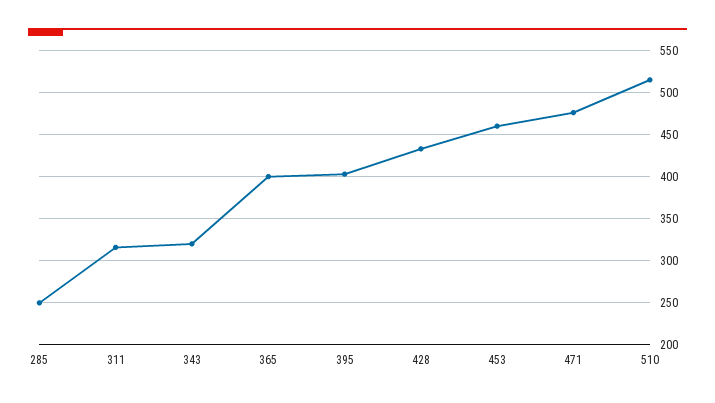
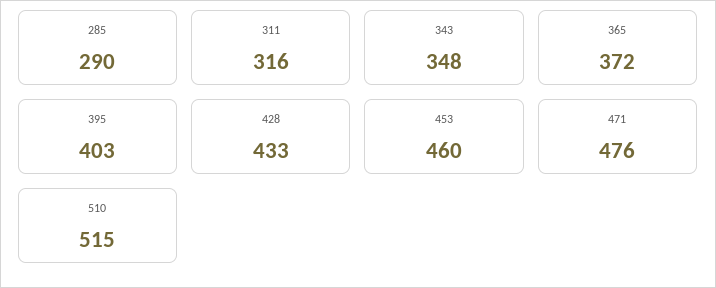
285: 250 -> 290
343: 320 -> 348
365: 400 -> 372

